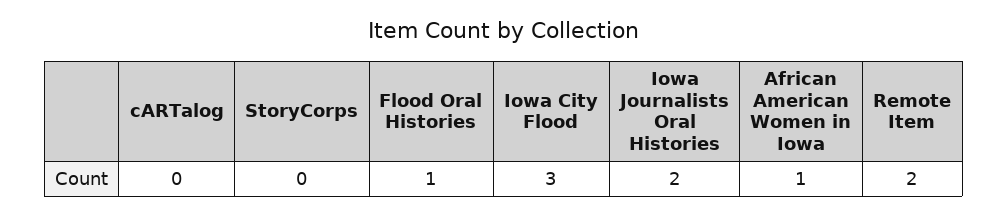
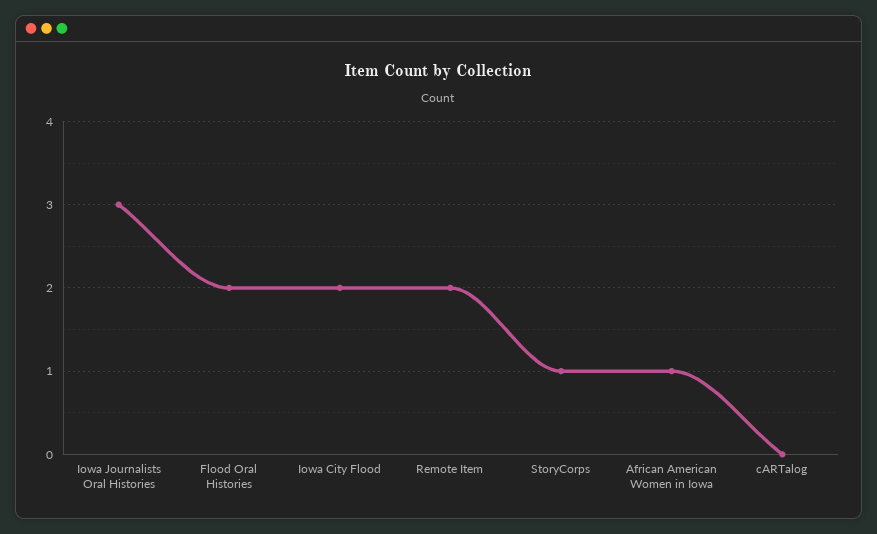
StoryCorps: 0 -> 1
Flood Oral Histories: 1 -> 2
Iowa City Flood: 3 -> 2
Iowa Journalists Oral Histories: 2 -> 3

